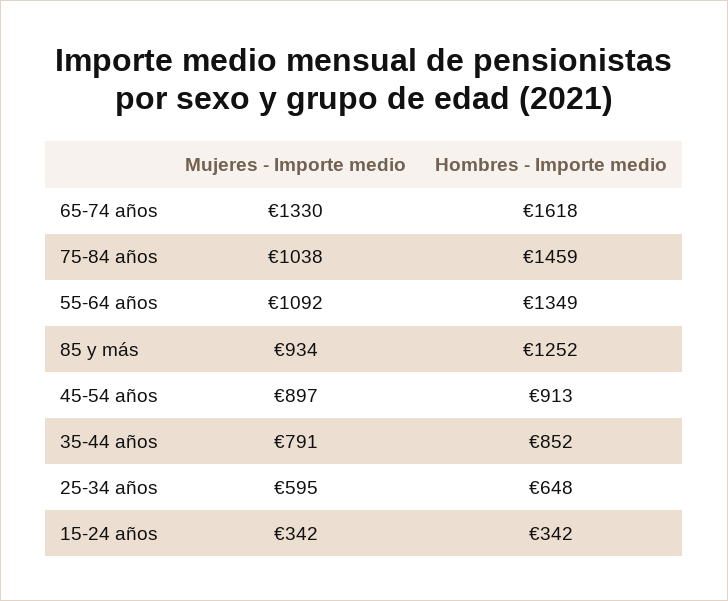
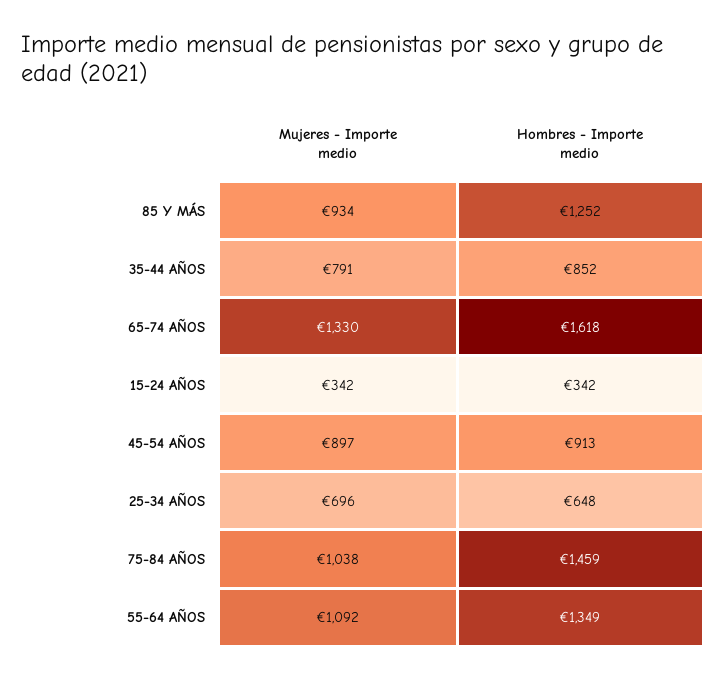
Mujeres - Importe medio, 25-34 años: 595 -> 696

